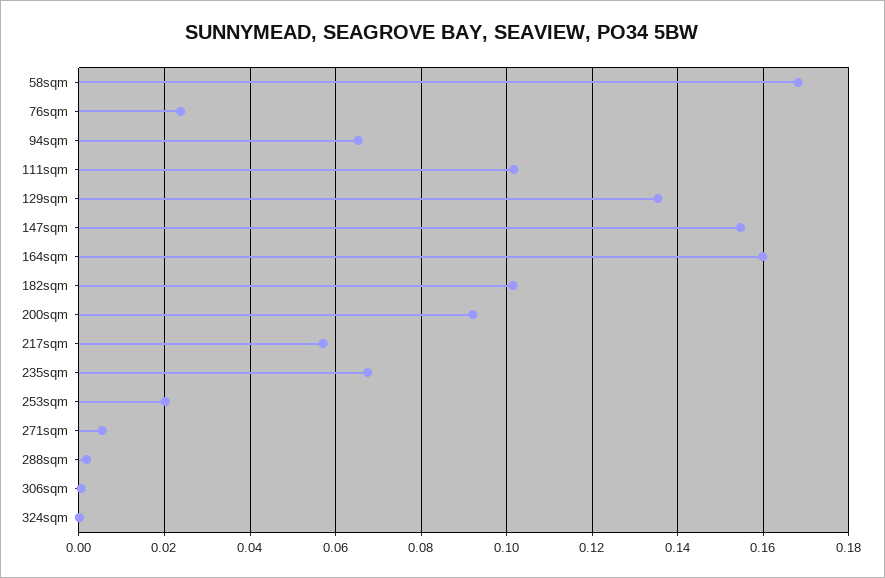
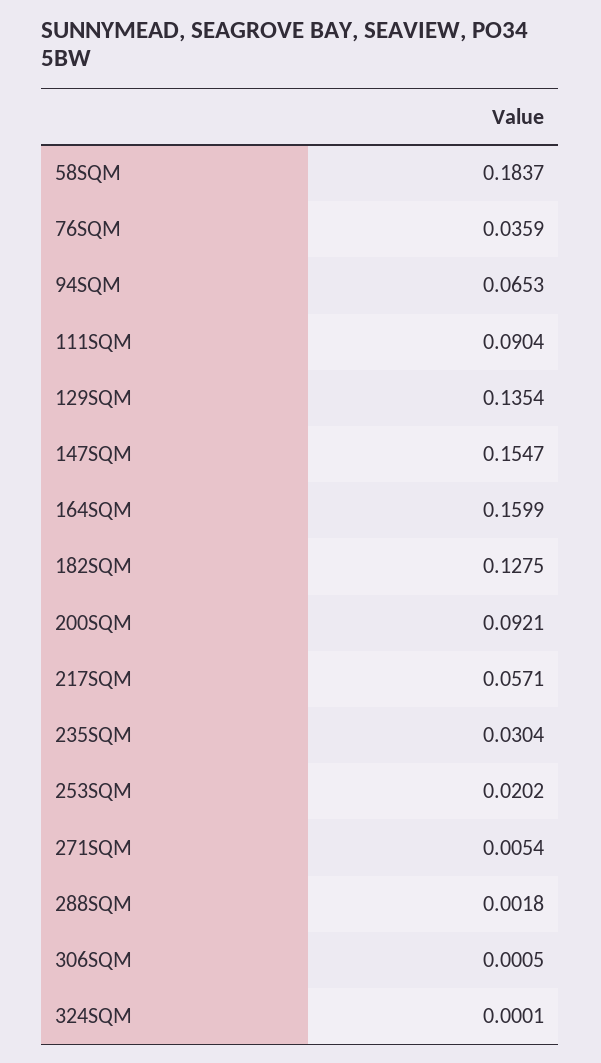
58sqm: 0.168 -> 0.1837
76sqm: 0.024 -> 0.0359
111sqm: 0.102 -> 0.0904
182sqm: 0.102 -> 0.1275
235sqm: 0.068 -> 0.0304

